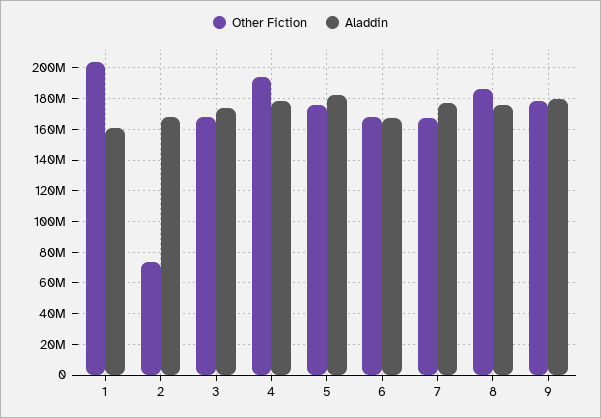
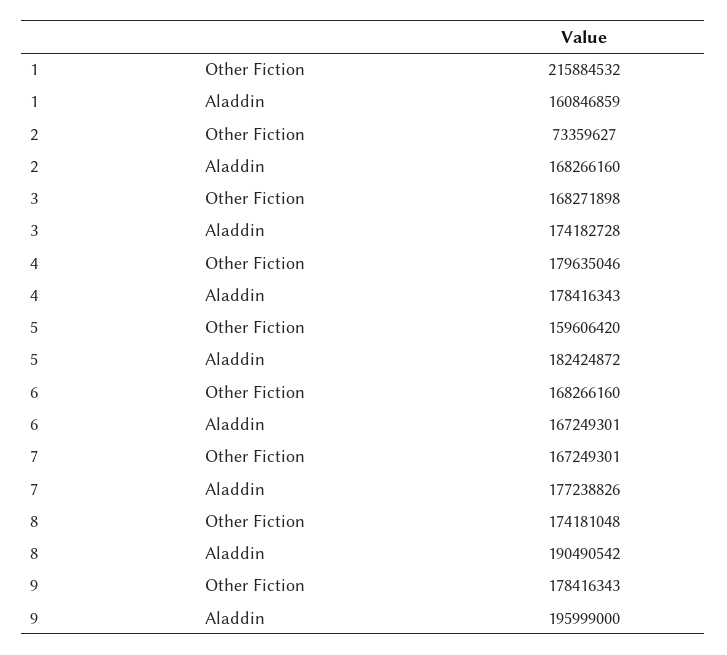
Other Fiction, 1: 205000000 -> 215884532
Other Fiction, 4: 195000000 -> 179635046
Other Fiction, 5: 175000000 -> 159606420
Other Fiction, 8: 185000000 -> 174181048
Aladdin, 8: 175000000 -> 190490542
Aladdin, 9: 180000000 -> 195999000

